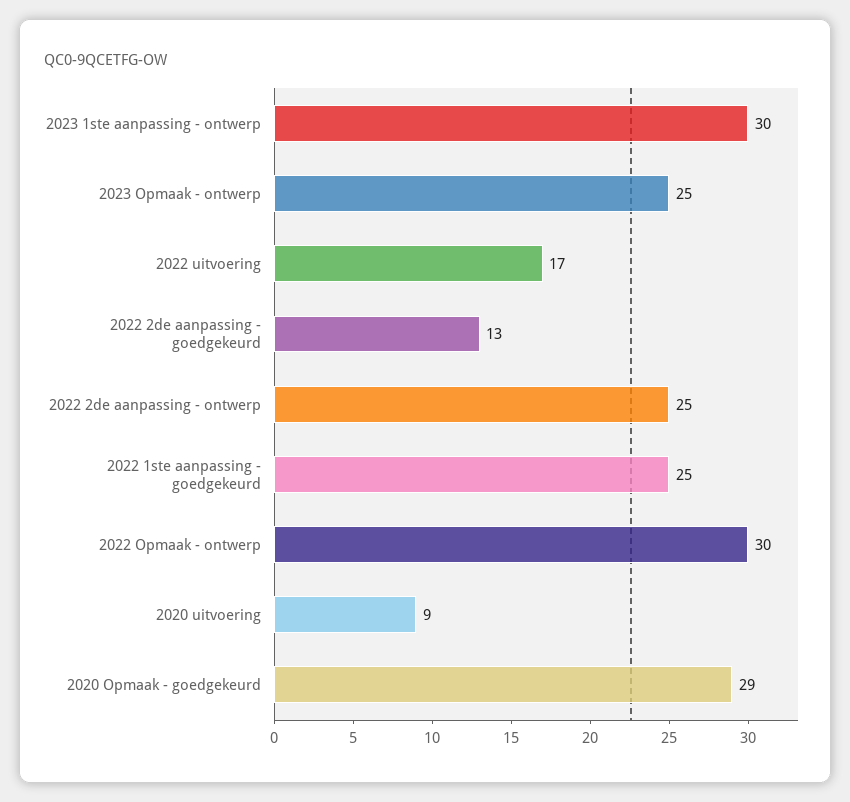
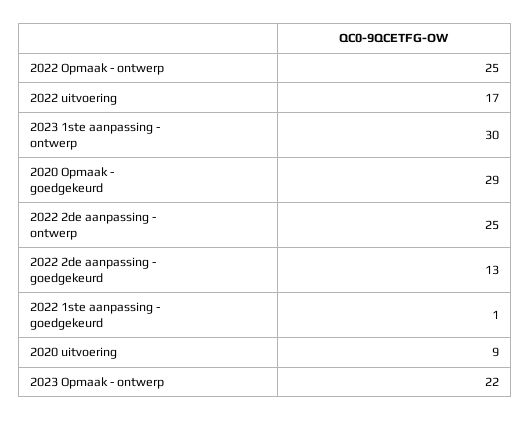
2023 Opmaak - ontwerp: 25 -> 22
2022 1ste aanpassing - goedgekeurd: 25 -> 1
2022 Opmaak - ontwerp: 30 -> 25

